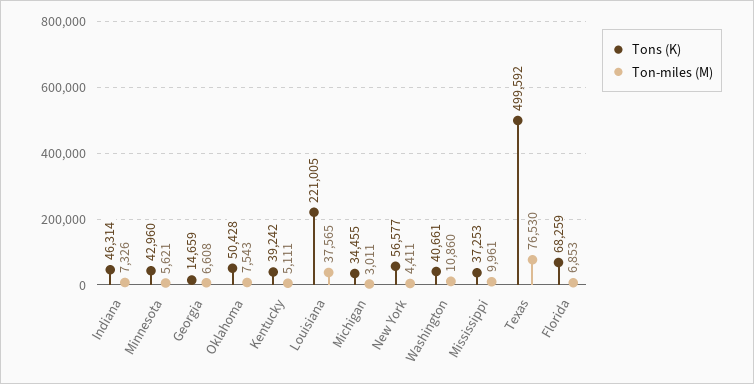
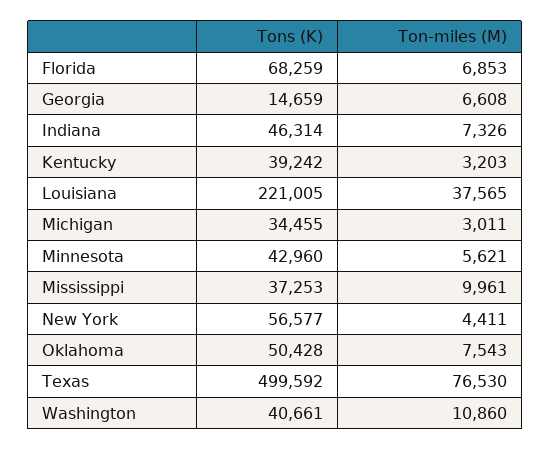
Ton-miles (M), Kentucky: 5111 -> 3203

